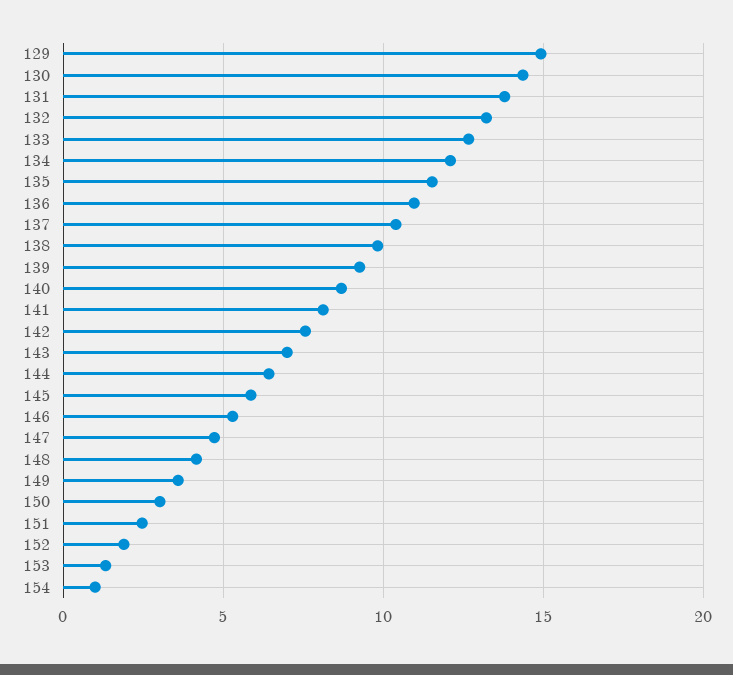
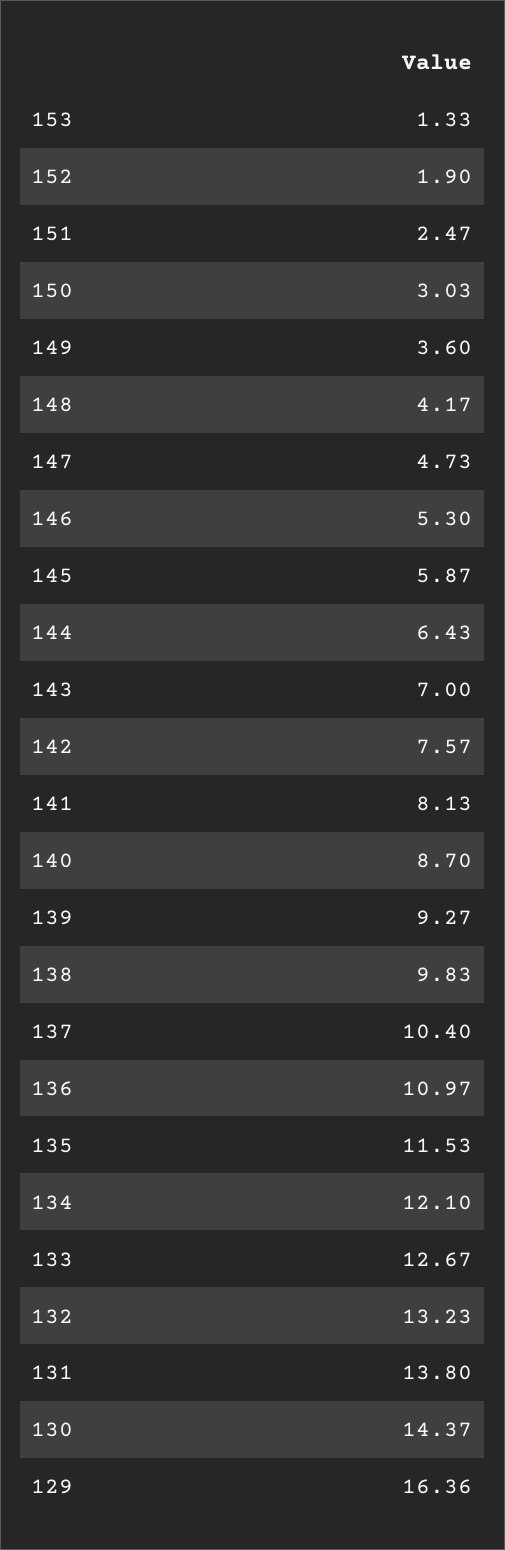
129: 15 -> 16.36
154: 1 -> none

